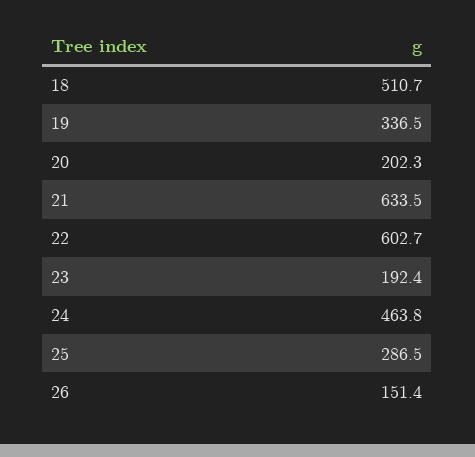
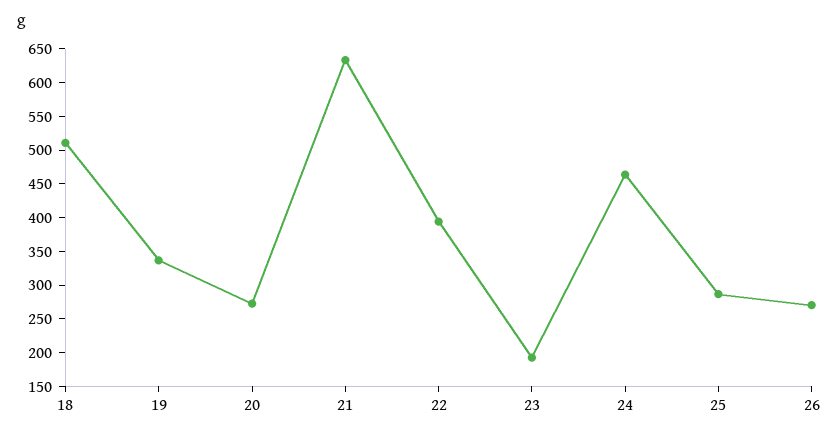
20: 202.3 -> 275
22: 602.7 -> 400
26: 151.4 -> 275

